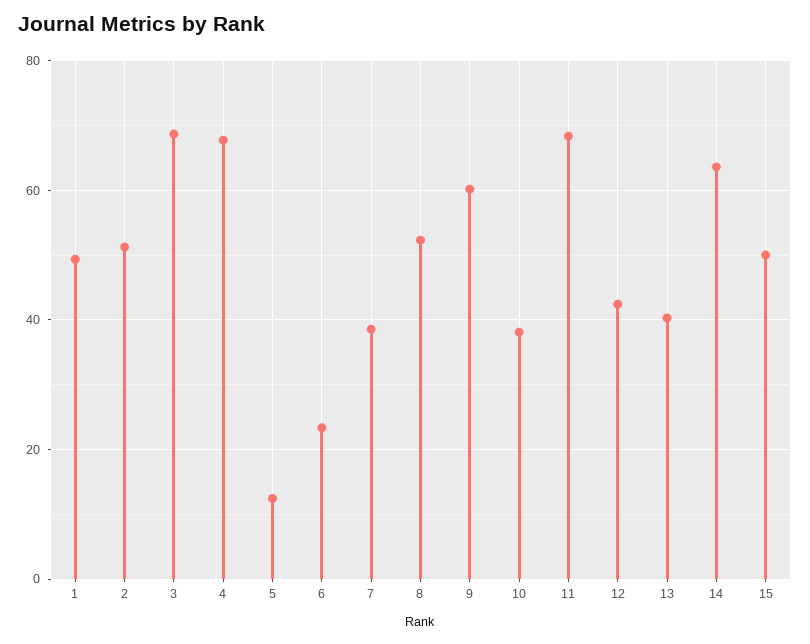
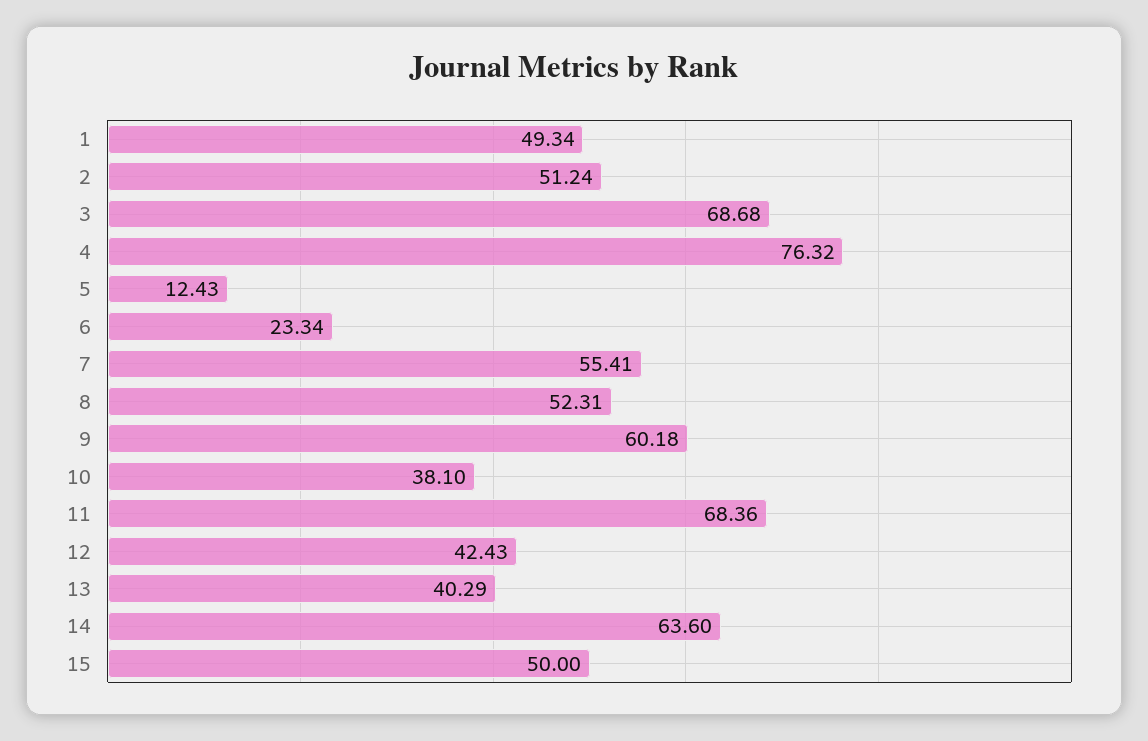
4: 68 -> 76.32
7: 38 -> 55.41

